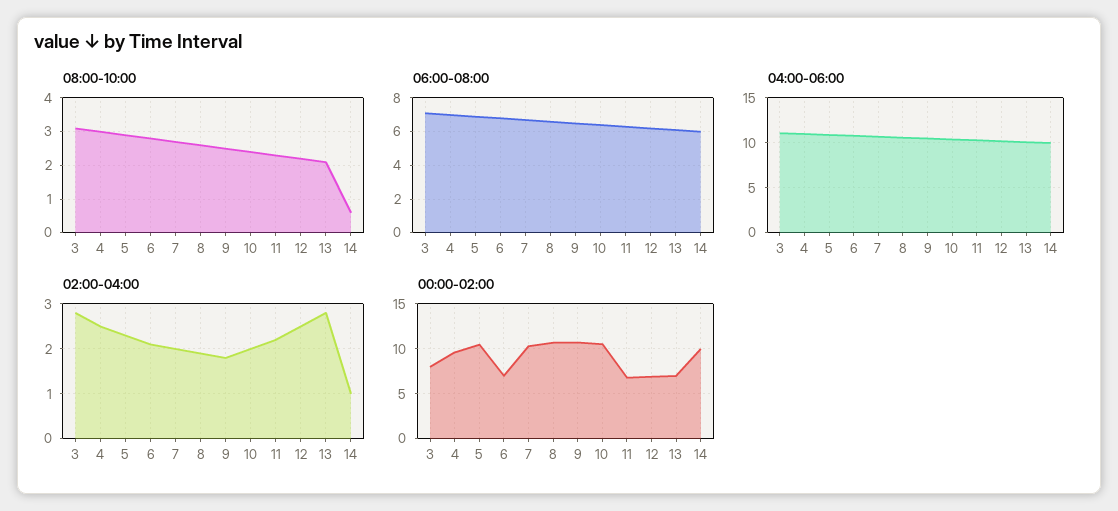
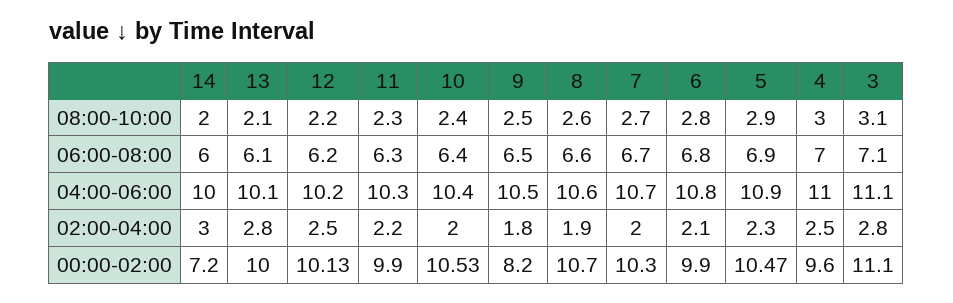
08:00-10:00, 14: 0.5 -> 2
02:00-04:00, 14: 1 -> 3
00:00-02:00, 3: 8 -> 11.1
00:00-02:00, 6: 7 -> 9.9
00:00-02:00, 9: 11 -> 8.2
00:00-02:00, 11: 7 -> 9.9
00:00-02:00, 12: 7 -> 10.13
00:00-02:00, 13: 7 -> 10
00:00-02:00, 14: 10 -> 7.2

